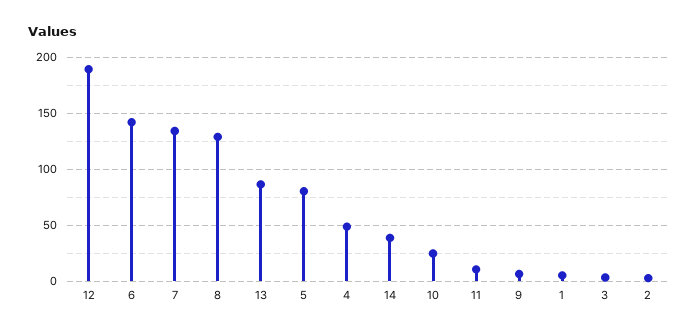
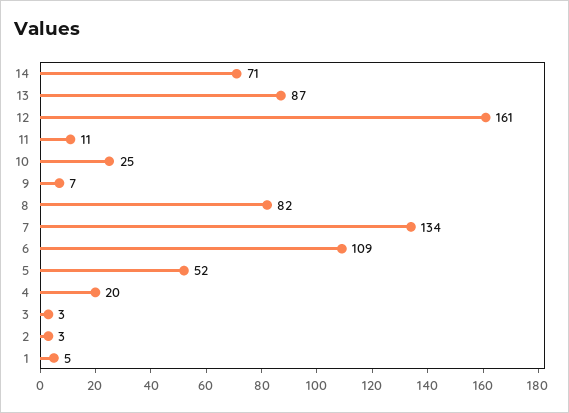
12: 190 -> 161
6: 140 -> 109
8: 130 -> 82
5: 80 -> 52
4: 50 -> 20
14: 40 -> 71

